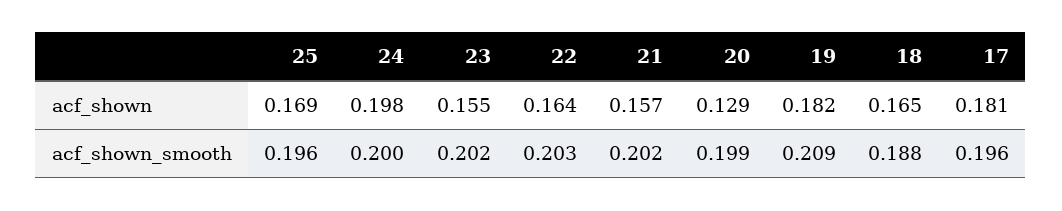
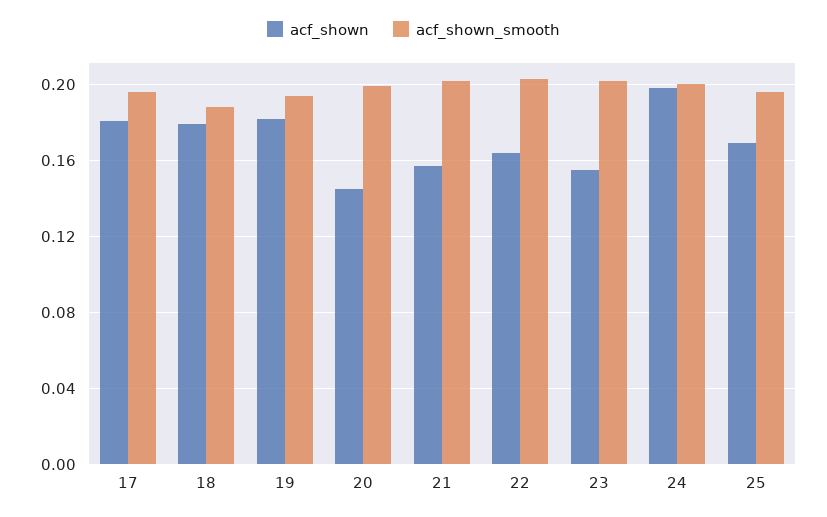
acf_shown, 20: 0.129 -> 0.145
acf_shown, 18: 0.165 -> 0.18
acf_shown_smooth, 19: 0.209 -> 0.195

